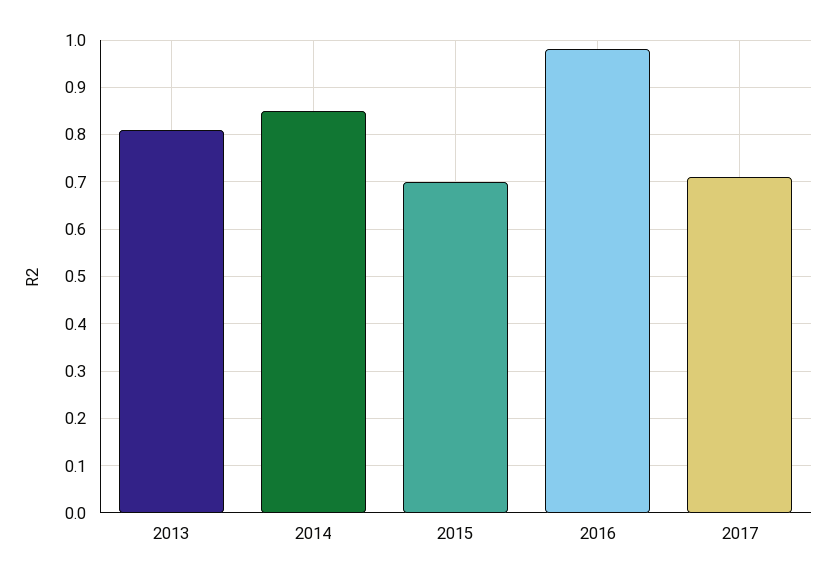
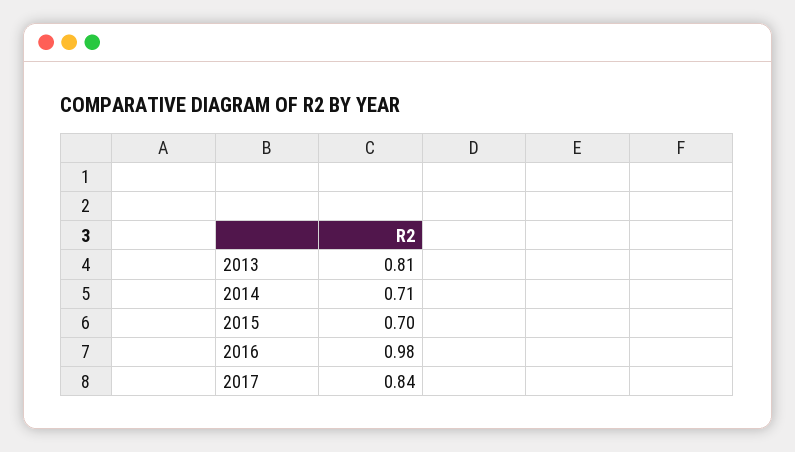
2014: 0.85 -> 0.71
2017: 0.7 -> 0.84

